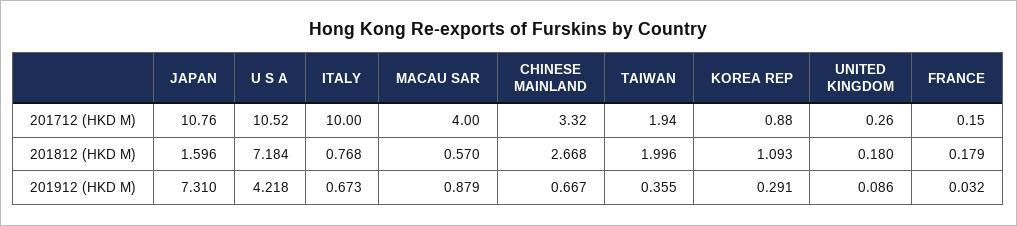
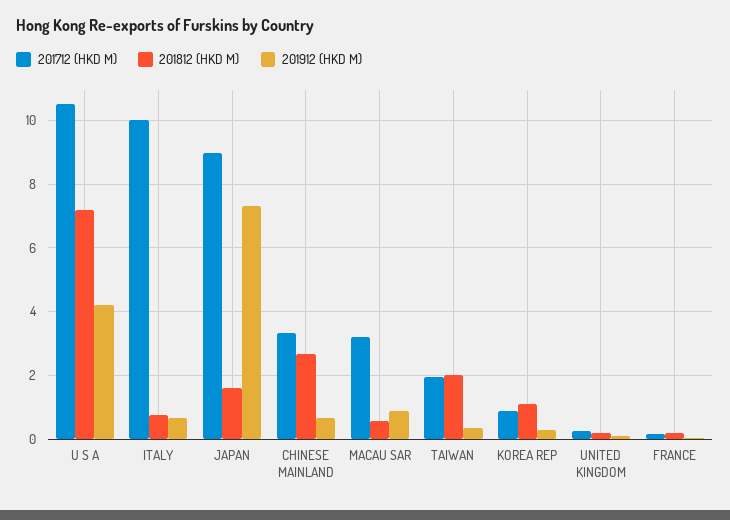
201712 (HKD M), JAPAN: 10.76 -> 9
201712 (HKD M), MACAU SAR: 4 -> 3.2

